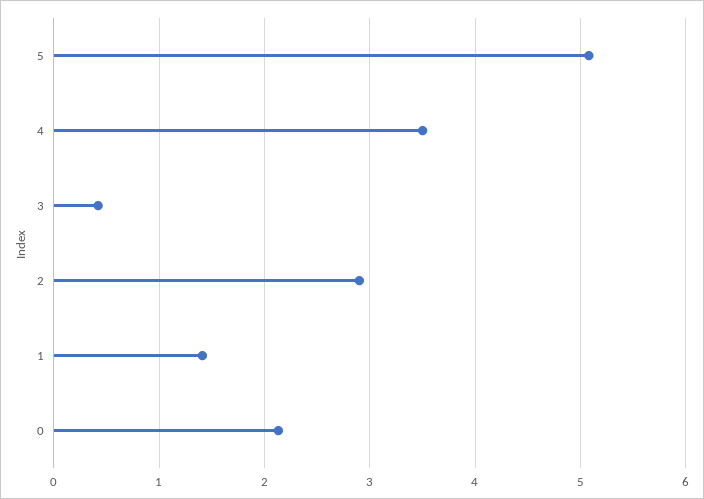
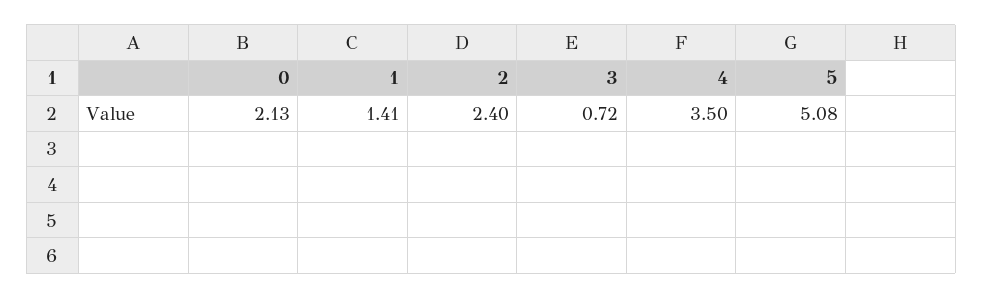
3: 0.4 -> 0.72
2: 2.9 -> 2.4

